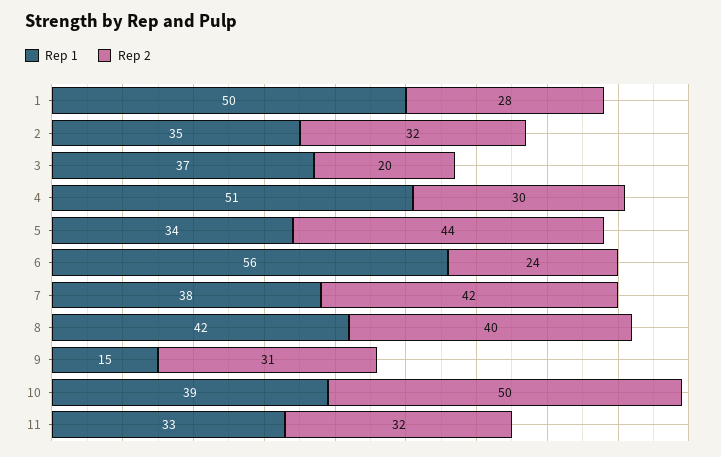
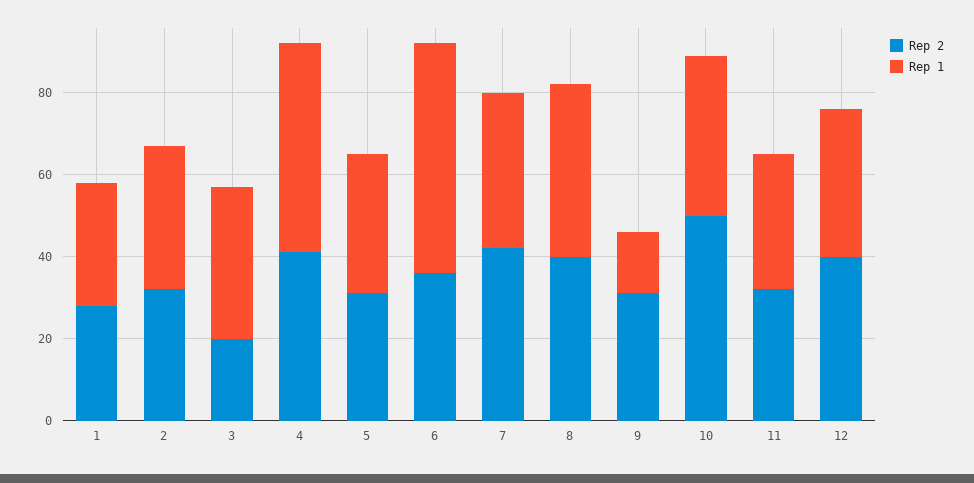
Rep 1, 1: 50 -> 30
Rep 2, 4: 30 -> 40
Rep 2, 5: 44 -> 30
Rep 2, 6: 24 -> 35
Rep 2, 12: none -> 40
Rep 1, 12: none -> 35

